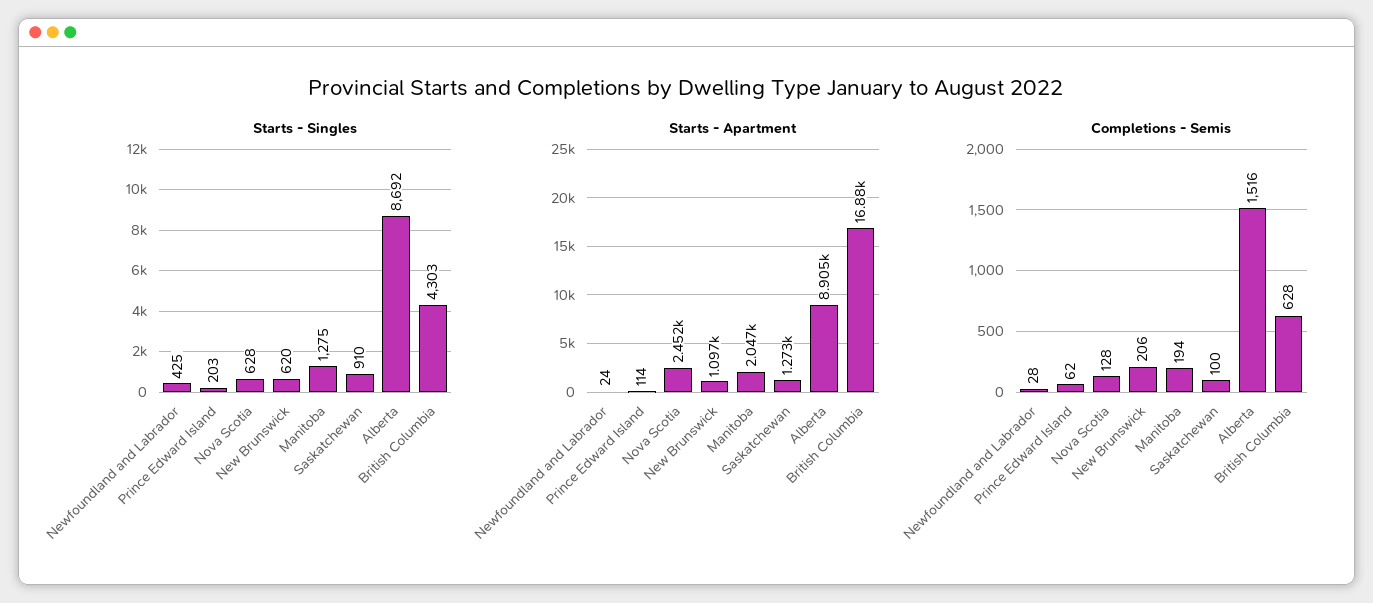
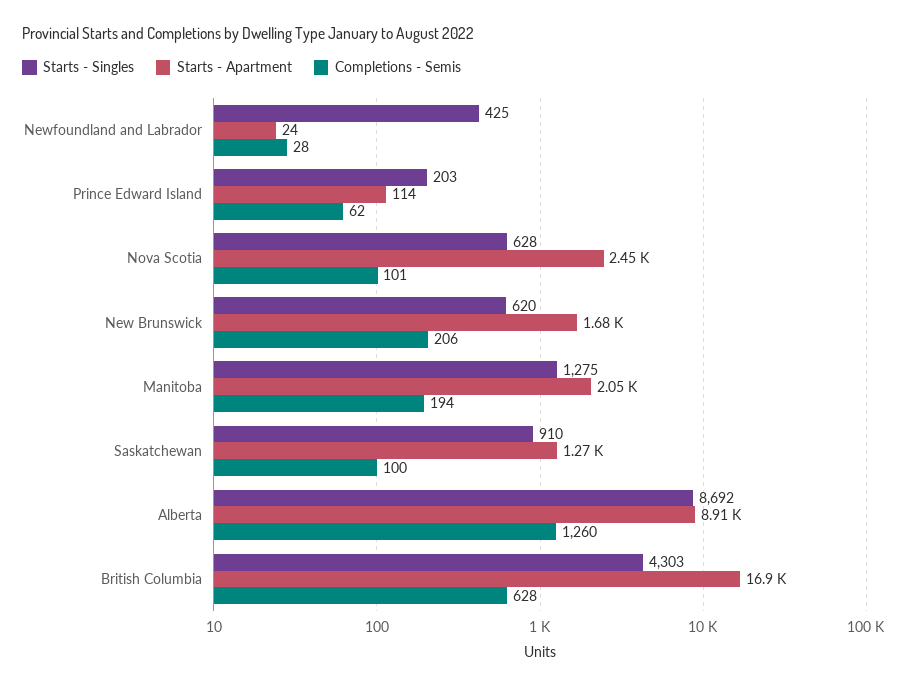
Starts - Apartment, New Brunswick: 1097 -> 1680
Completions - Semis, Nova Scotia: 128 -> 101
Completions - Semis, Alberta: 1516 -> 1260

